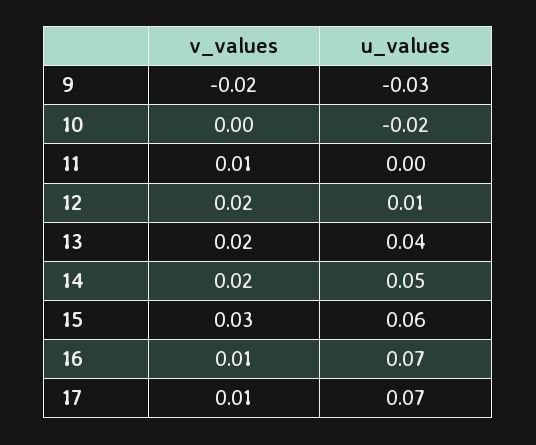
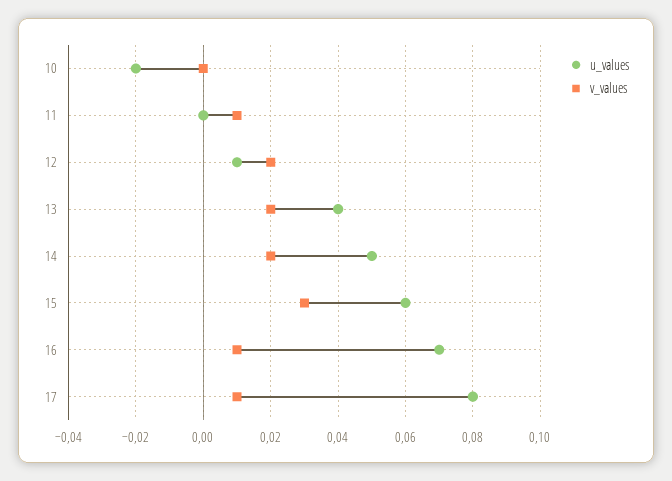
v_values, 9: -0.02 -> none
u_values, 9: -0.03 -> none
u_values, 17: 0.07 -> 0.08

